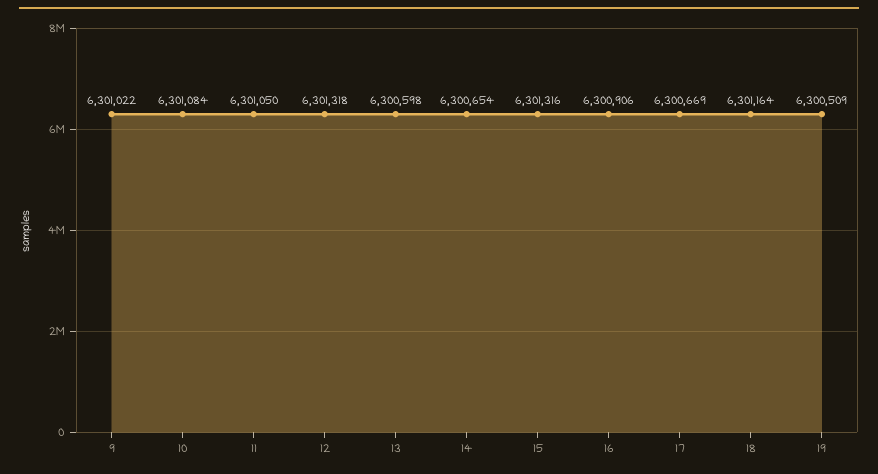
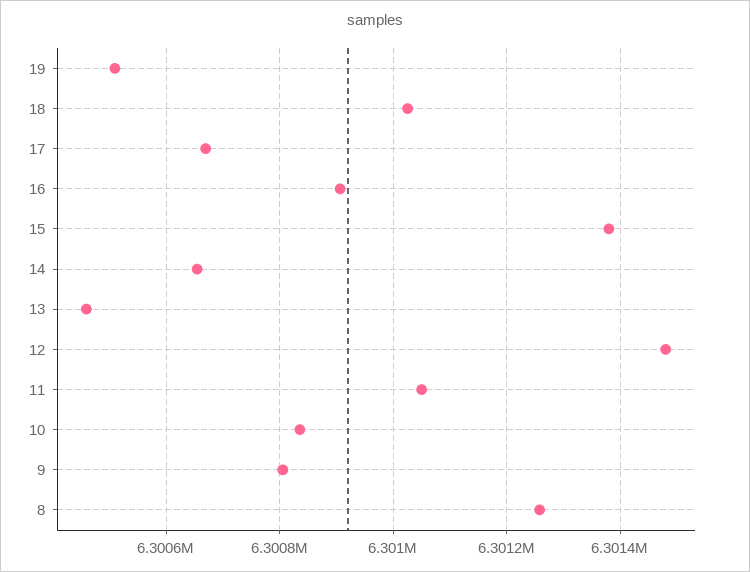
9: 6301022 -> 6300800
10: 6301084 -> 6300840
12: 6301318 -> 6301480
13: 6300598 -> 6300460
15: 6301316 -> 6301380
18: 6301164 -> 6301020
8: none -> 6301260

